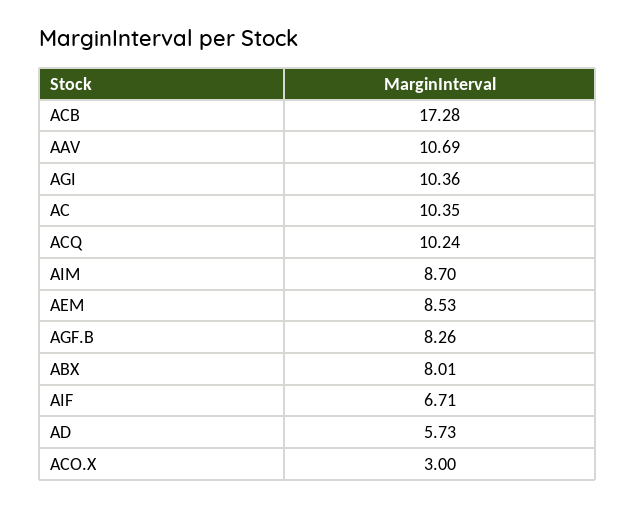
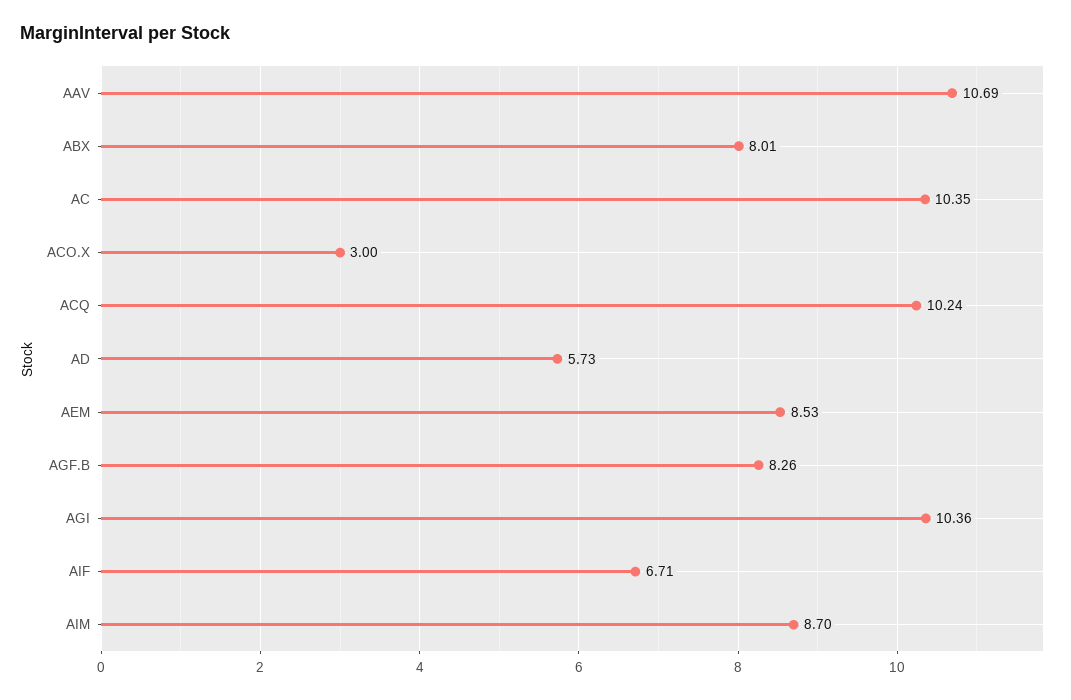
ACB: 17.28 -> none

